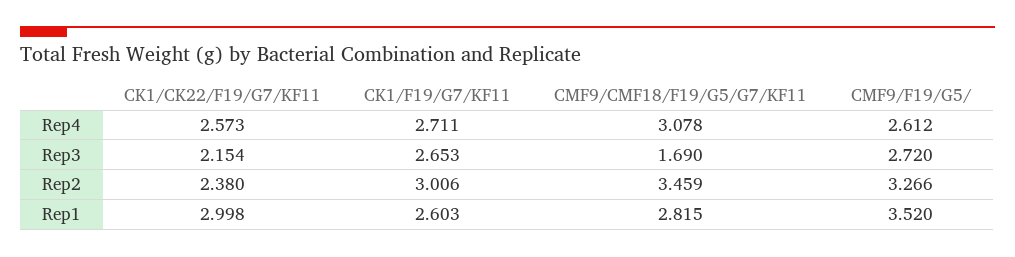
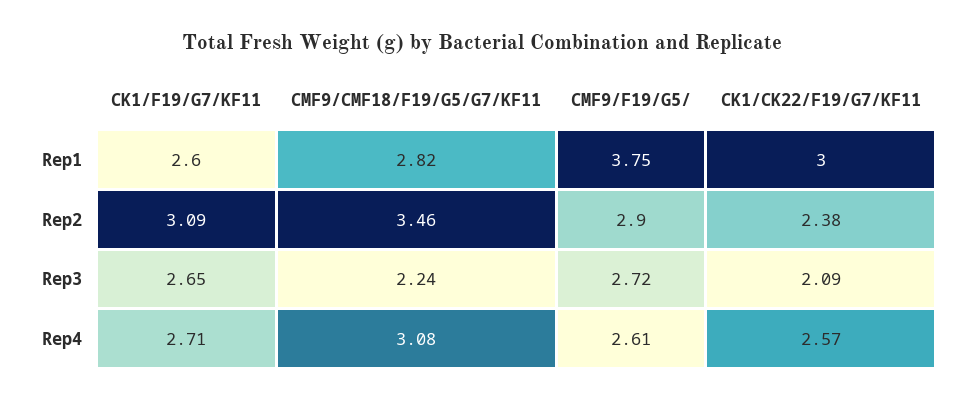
CK1/CK22/F19/G7/KF11, Rep3: 2.154 -> 2.09
CMF9/CMF18/F19/G5/G7/KF11, Rep3: 1.69 -> 2.24
CK1/F19/G7/KF11, Rep2: 3.006 -> 3.09
CMF9/F19/G5/, Rep2: 3.266 -> 2.9
CMF9/F19/G5/, Rep1: 3.52 -> 3.75

